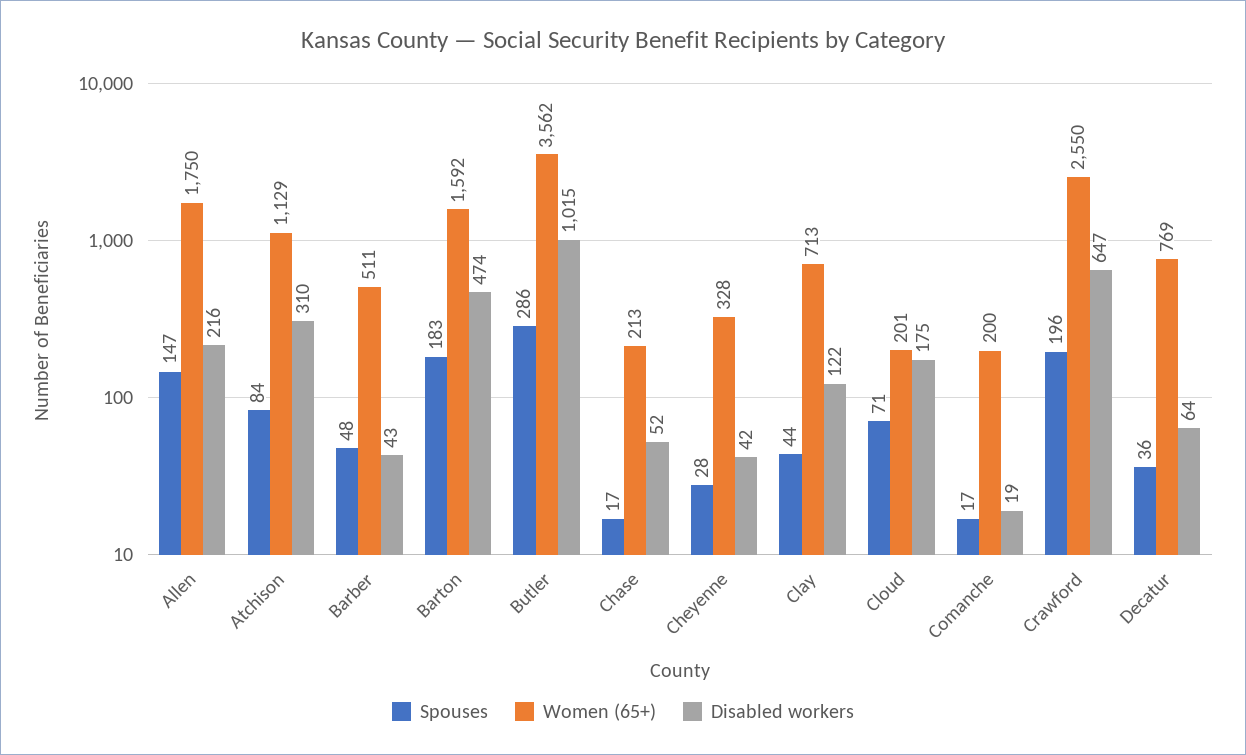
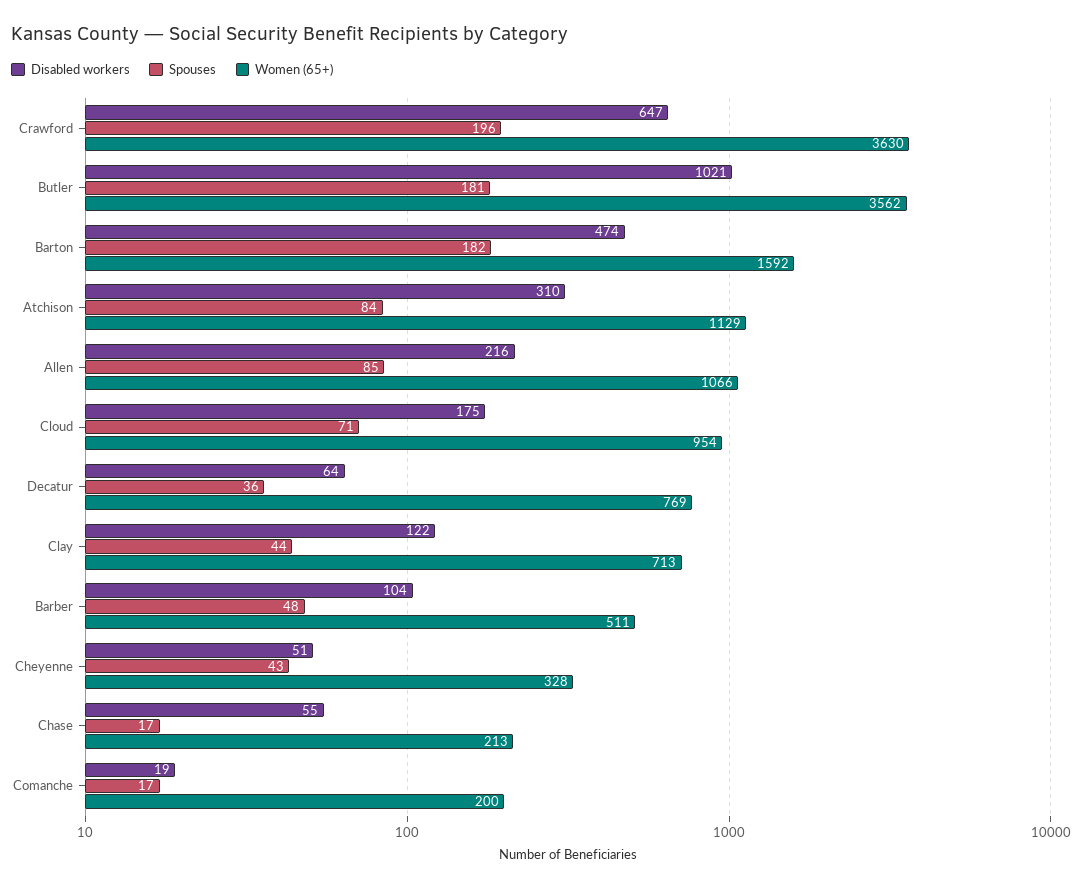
Spouses, Allen: 147 -> 85
Women (65+), Allen: 1750 -> 1066
Disabled workers, Barber: 43 -> 104
Spouses, Barton: 183 -> 182
Spouses, Butler: 286 -> 181
Disabled workers, Butler: 1015 -> 1021
Disabled workers, Chase: 52 -> 55
Spouses, Cheyenne: 28 -> 43
Disabled workers, Cheyenne: 42 -> 51
Women (65+), Cloud: 201 -> 954
Women (65+), Crawford: 2550 -> 3630

